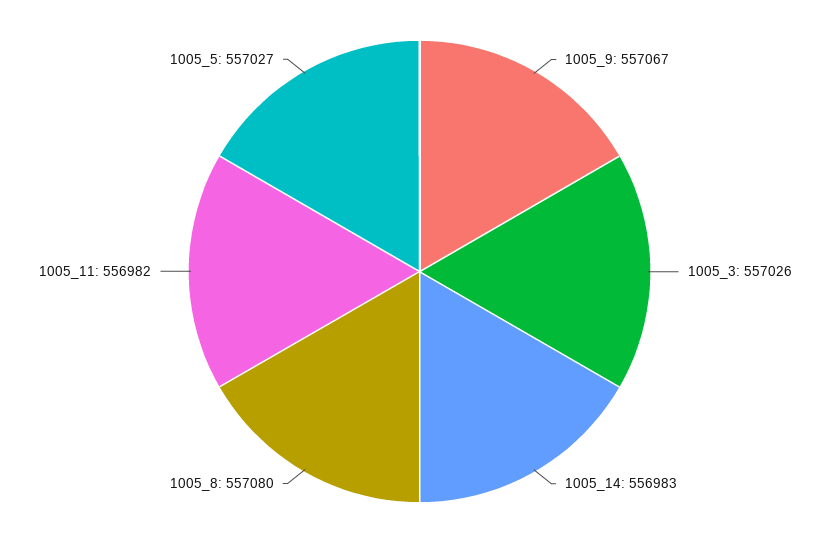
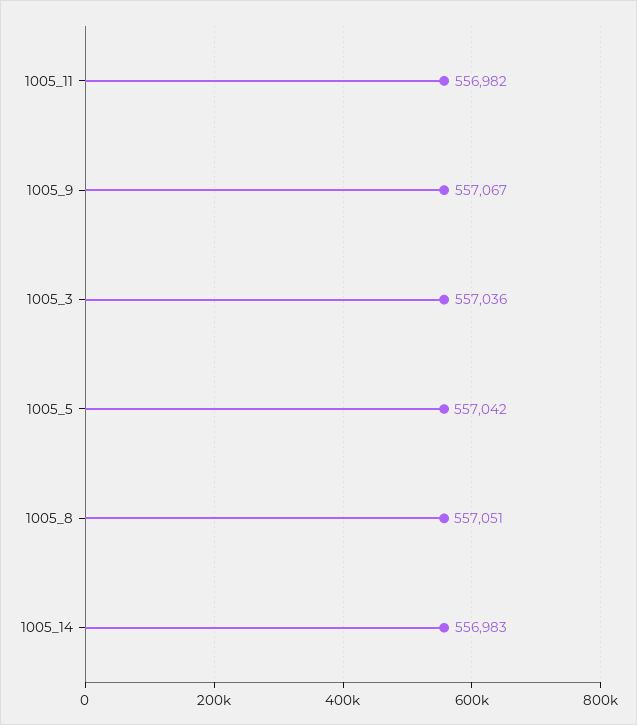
1005_3: 557026 -> 557036
1005_8: 557080 -> 557051
1005_5: 557027 -> 557042

